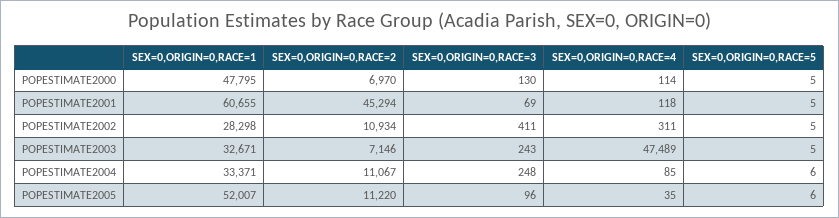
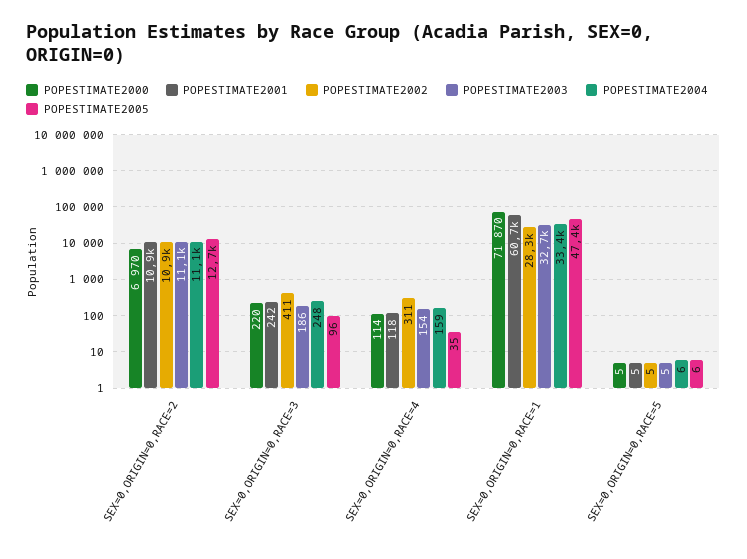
POPESTIMATE2000, SEX=0,ORIGIN=0,RACE=1: 47795 -> 71870
POPESTIMATE2000, SEX=0,ORIGIN=0,RACE=3: 130 -> 220
POPESTIMATE2001, SEX=0,ORIGIN=0,RACE=2: 45294 -> 10900
POPESTIMATE2001, SEX=0,ORIGIN=0,RACE=3: 69 -> 242
POPESTIMATE2003, SEX=0,ORIGIN=0,RACE=2: 7146 -> 11100
POPESTIMATE2003, SEX=0,ORIGIN=0,RACE=3: 243 -> 186
POPESTIMATE2003, SEX=0,ORIGIN=0,RACE=4: 47489 -> 154
POPESTIMATE2004, SEX=0,ORIGIN=0,RACE=4: 85 -> 159
POPESTIMATE2005, SEX=0,ORIGIN=0,RACE=1: 52007 -> 47400
POPESTIMATE2005, SEX=0,ORIGIN=0,RACE=2: 11220 -> 12700

